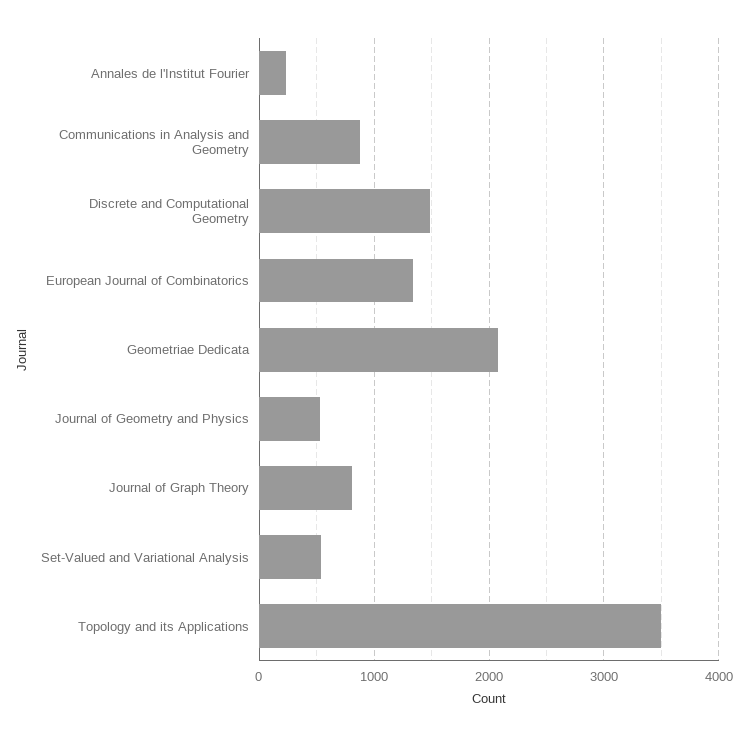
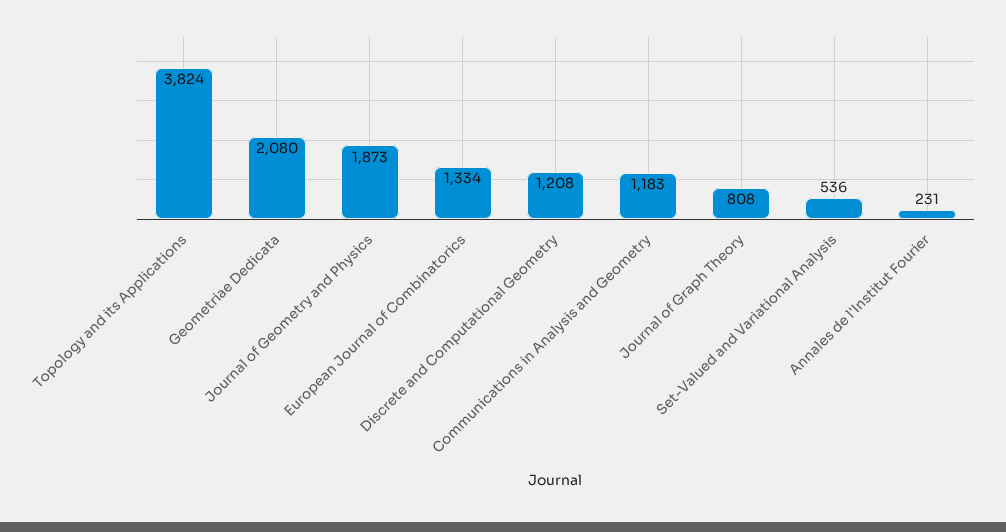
Communications in Analysis and Geometry: 900 -> 1183
Discrete and Computational Geometry: 1500 -> 1208
Journal of Geometry and Physics: 500 -> 1873
Topology and its Applications: 3500 -> 3824

